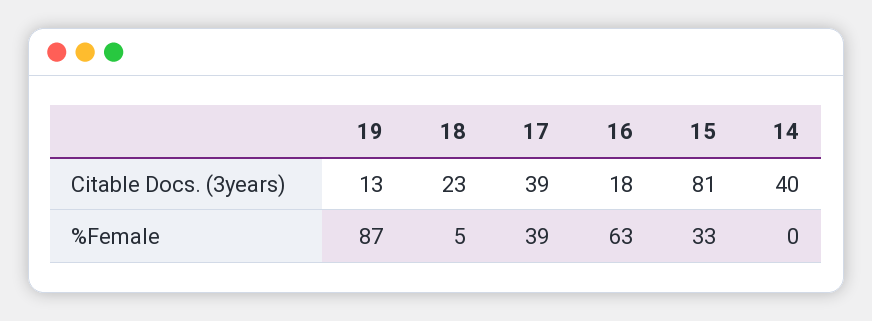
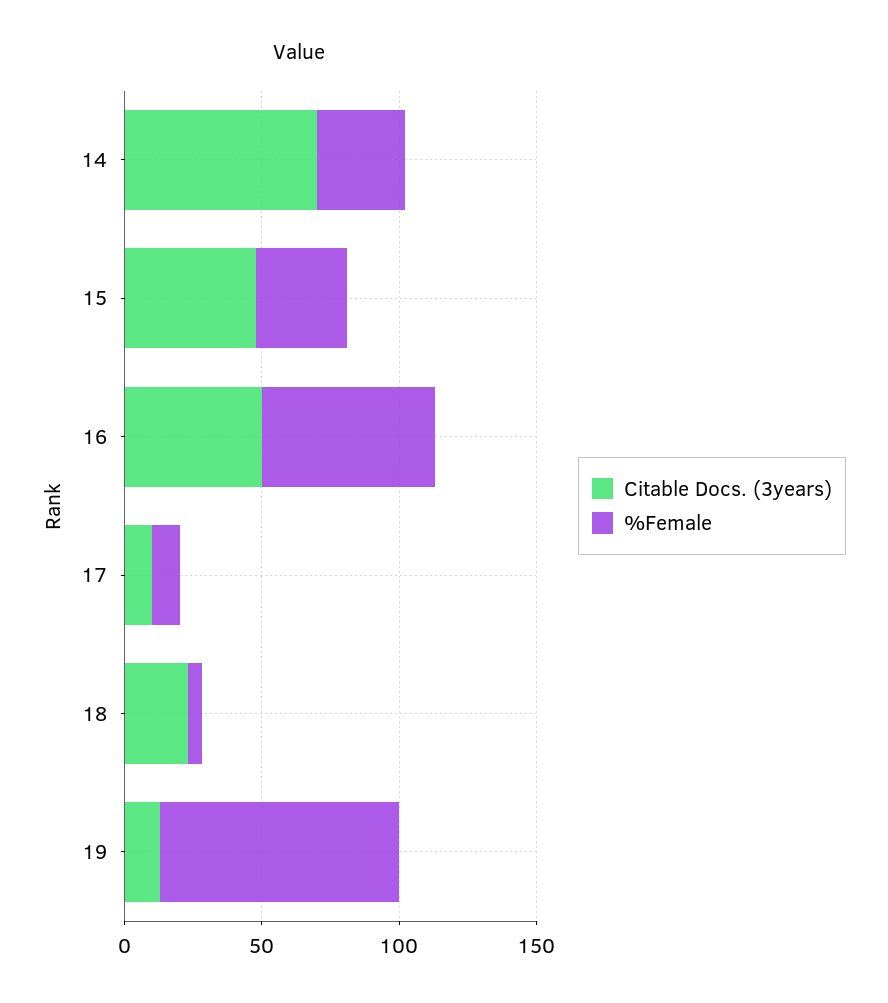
Citable Docs. (3years), 17: 39 -> 10
Citable Docs. (3years), 16: 18 -> 50
Citable Docs. (3years), 15: 81 -> 50
Citable Docs. (3years), 14: 40 -> 70
%Female, 17: 39 -> 10
%Female, 14: 0 -> 30

